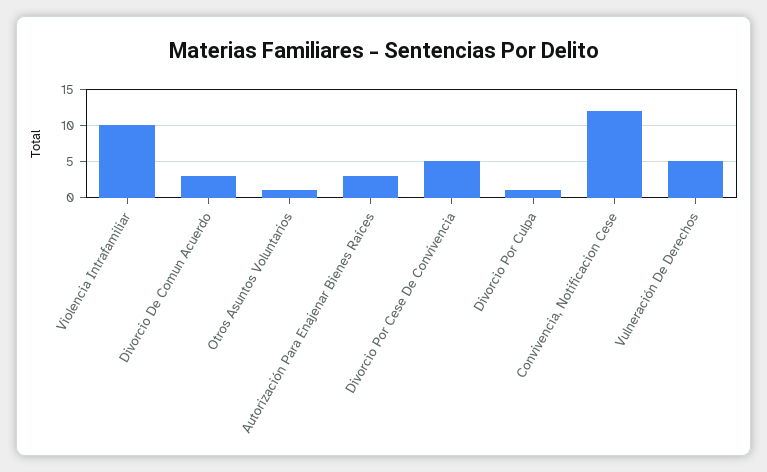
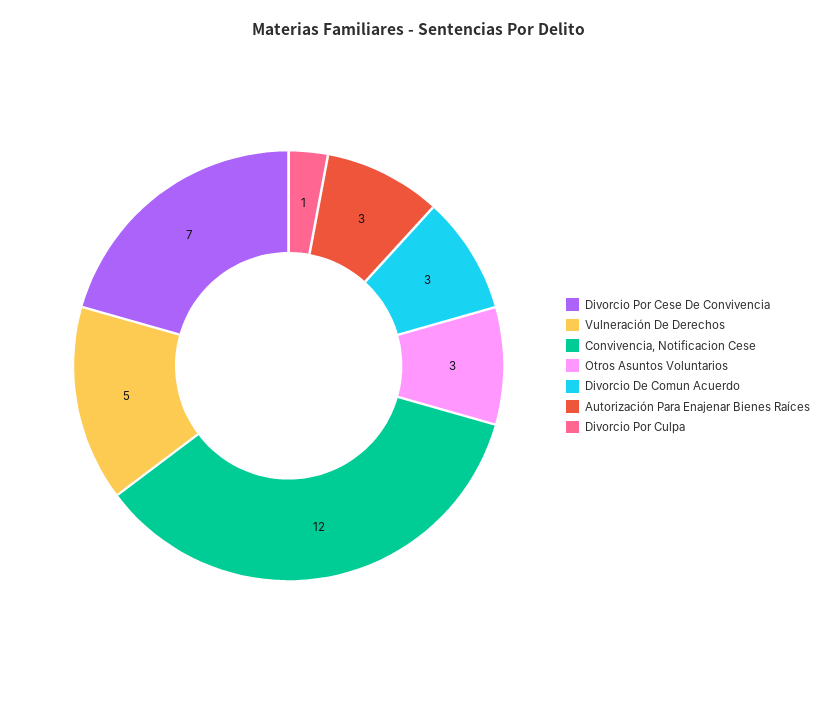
Violencia Intrafamiliar: 10 -> none
Otros Asuntos Voluntarios: 1 -> 3
Divorcio Por Cese De Convivencia: 5 -> 7

